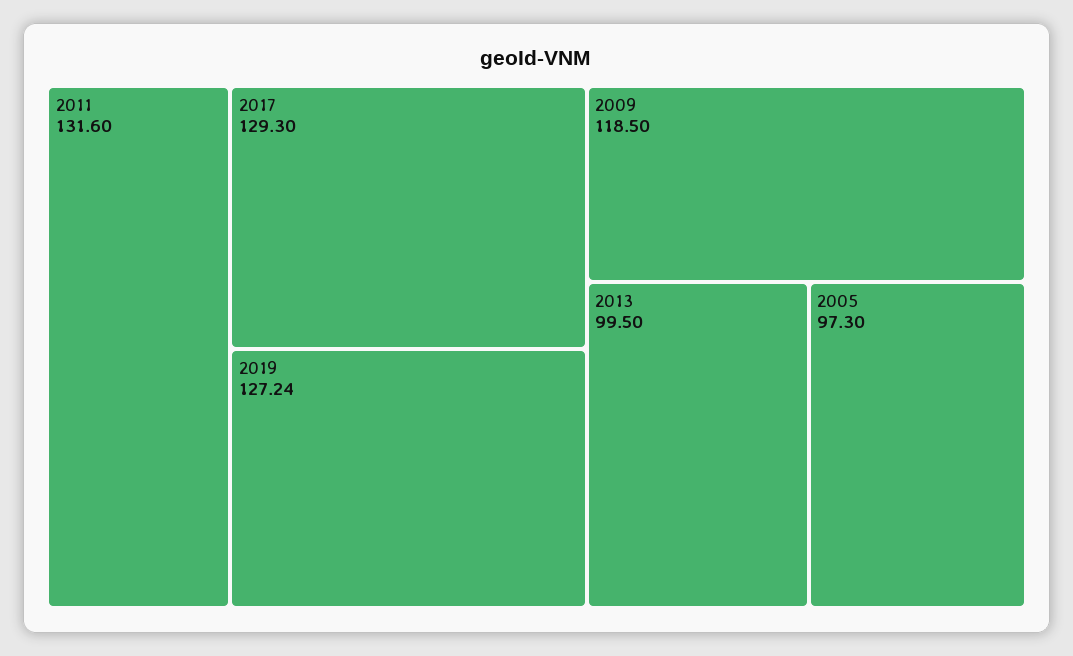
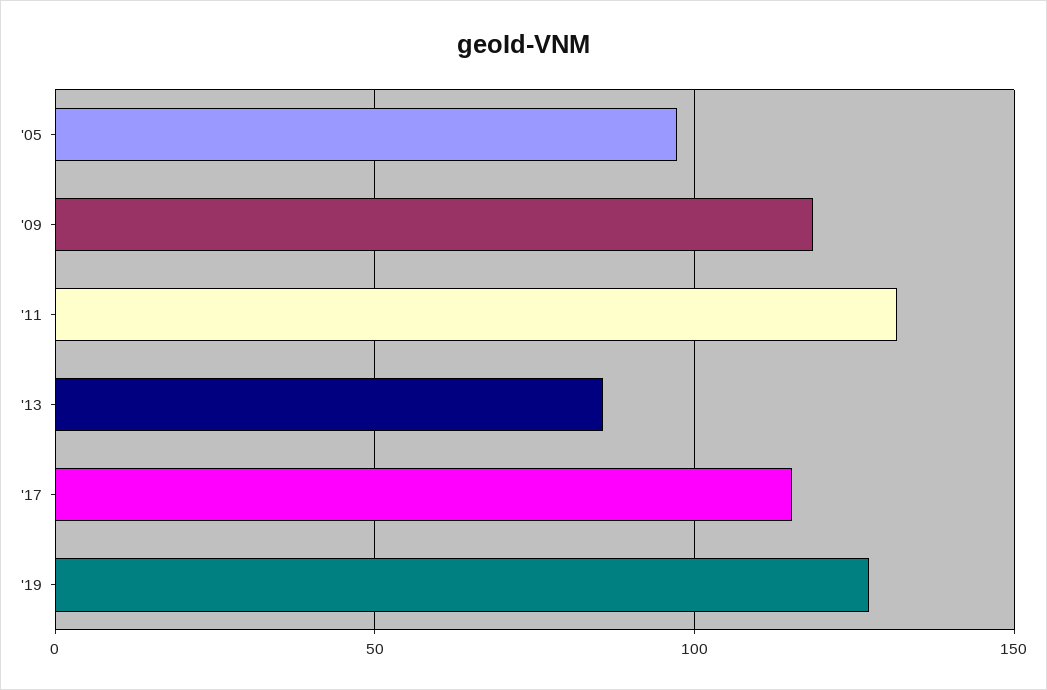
2017: 129.3 -> 115
2013: 99.5 -> 85

